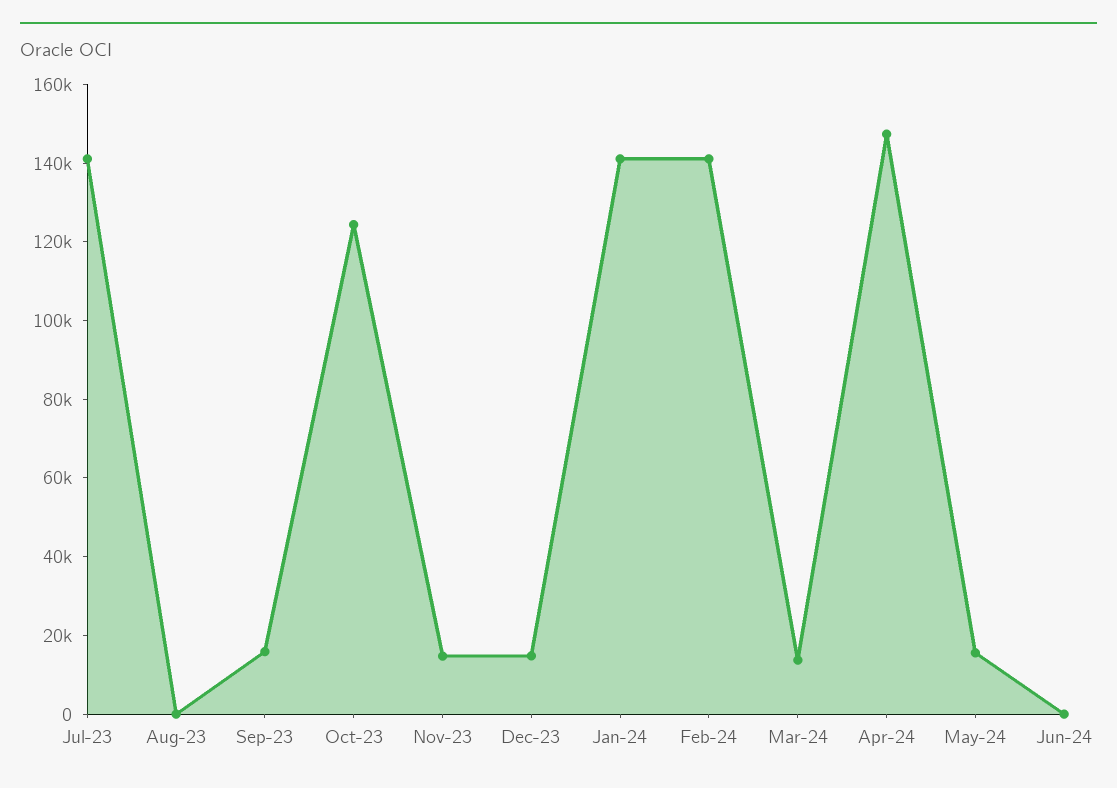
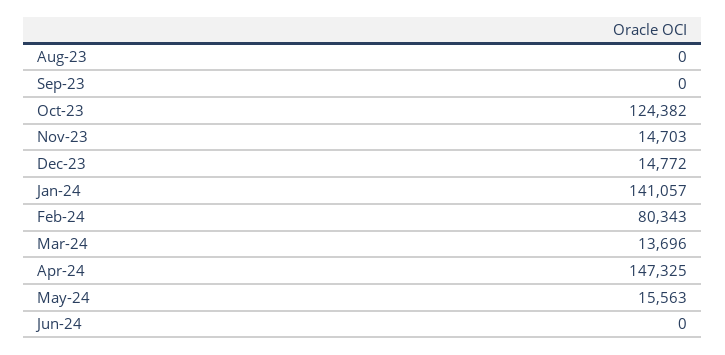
Jul-23: 140000 -> none
Sep-23: 15000 -> 0
Feb-24: 140000 -> 80343

